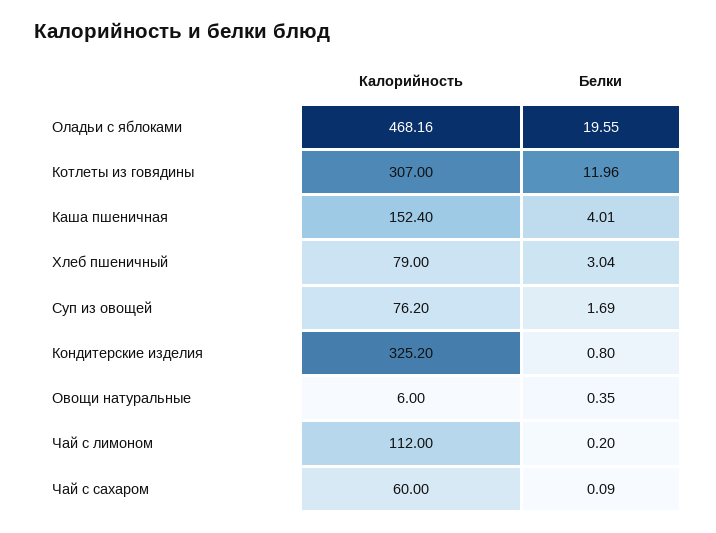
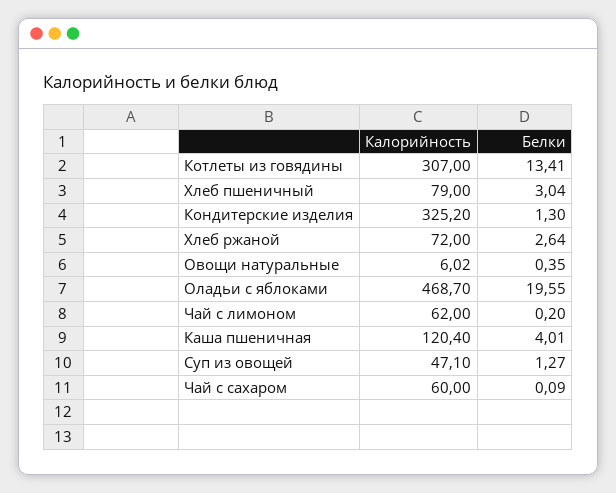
Калорийность, Оладьи с яблоками: 468.16 -> 468.7
Белки, Котлеты из говядины: 11.96 -> 13.41
Калорийность, Каша пшеничная: 152.4 -> 120.4
Калорийность, Суп из овощей: 76.2 -> 47.1
Белки, Суп из овощей: 1.69 -> 1.27
Белки, Кондитерские изделия: 0.8 -> 1.3
Калорийность, Овощи натуральные: 6 -> 6.02
Калорийность, Чай с лимоном: 112 -> 62
Калорийность, Хлеб ржаной: none -> 72
Белки, Хлеб ржаной: none -> 2.64

